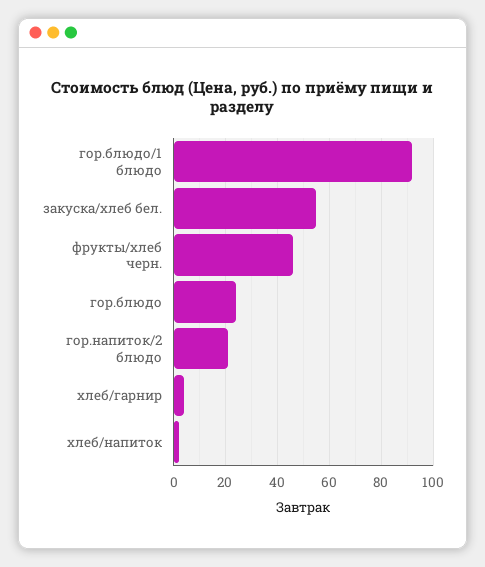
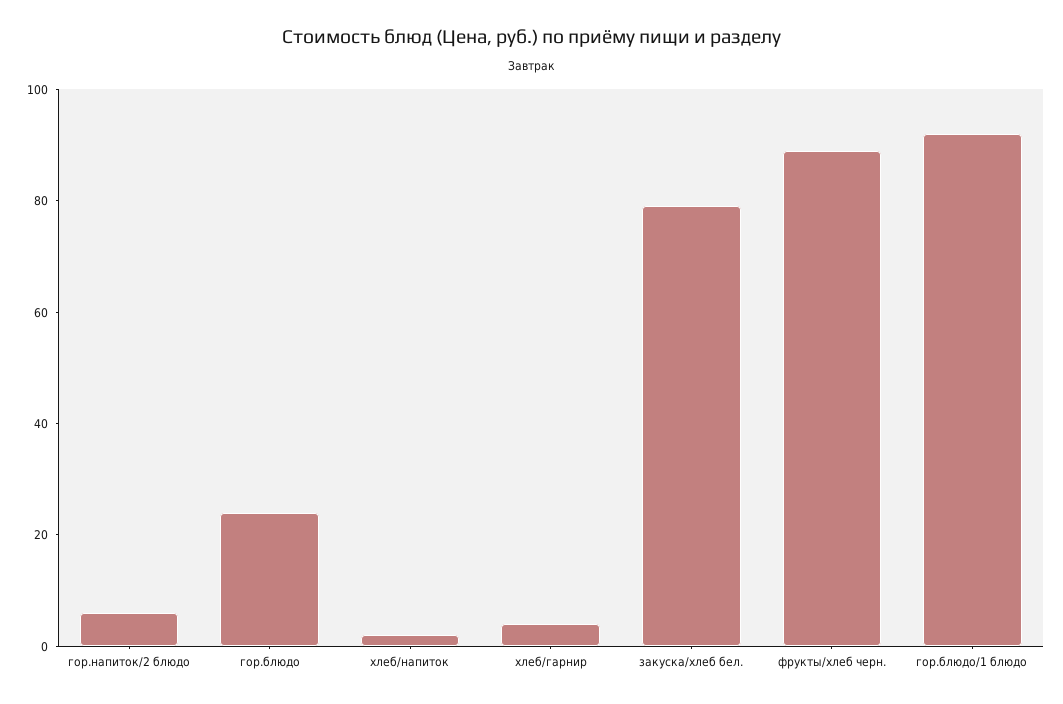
закуска/хлеб бел.: 55 -> 80
фрукты/хлеб черн.: 45 -> 90
гор.напиток/2 блюдо: 20 -> 5

